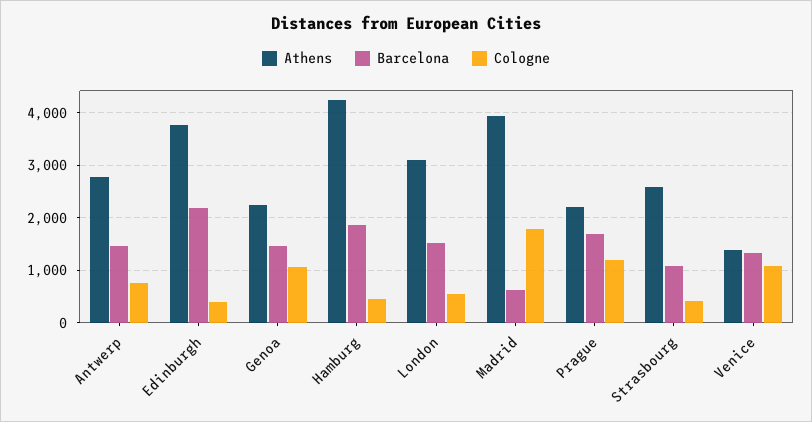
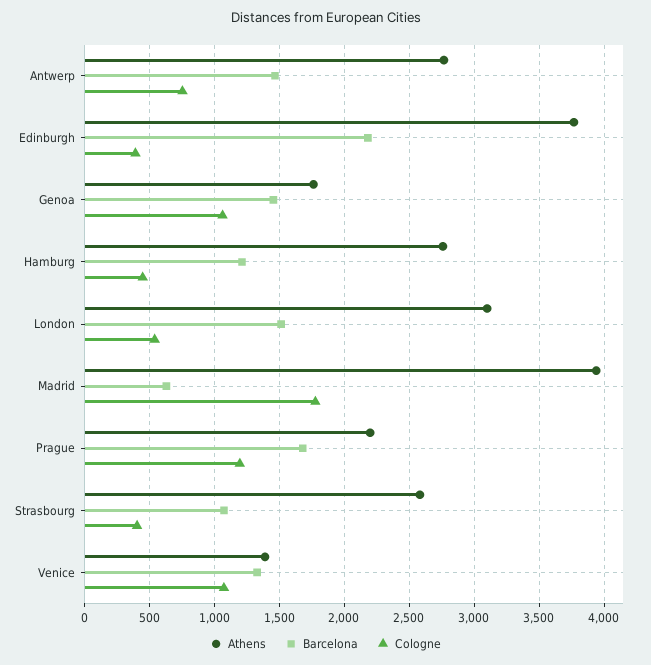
Athens, Genoa: 2200 -> 1750
Athens, Hamburg: 4200 -> 2750
Barcelona, Hamburg: 1800 -> 1200

